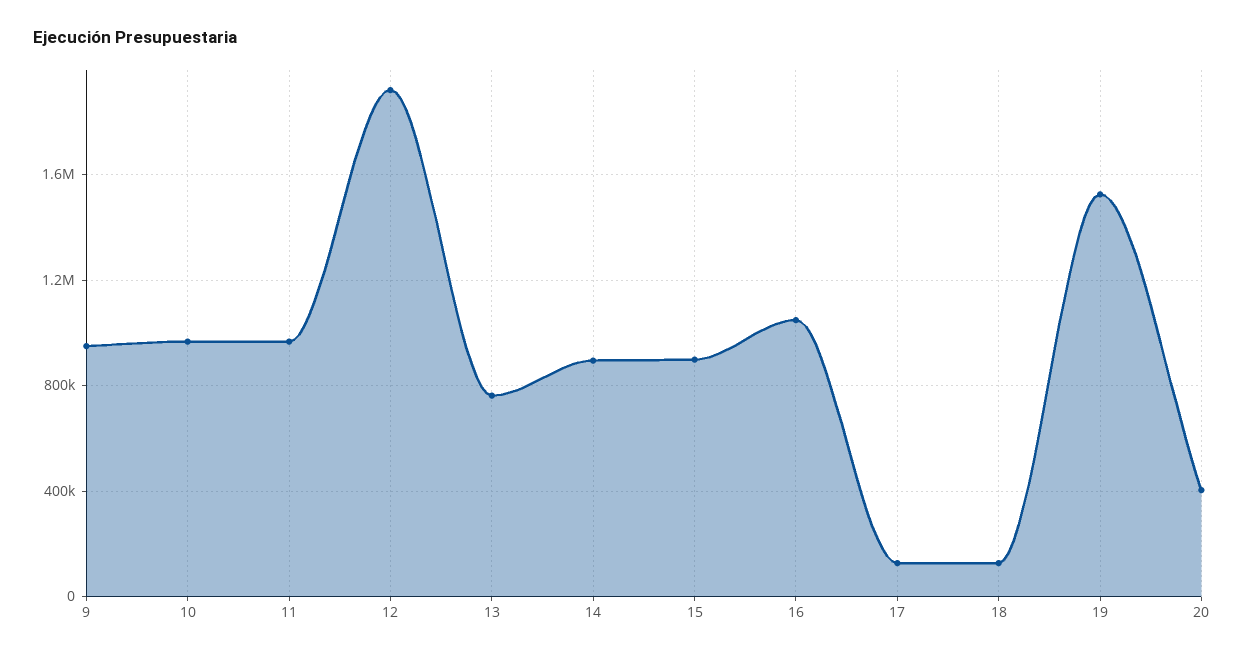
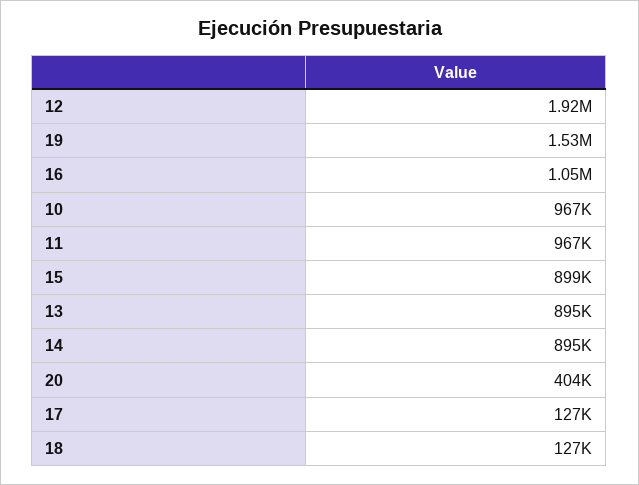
9: 950000 -> none
13: 750000 -> 895000

